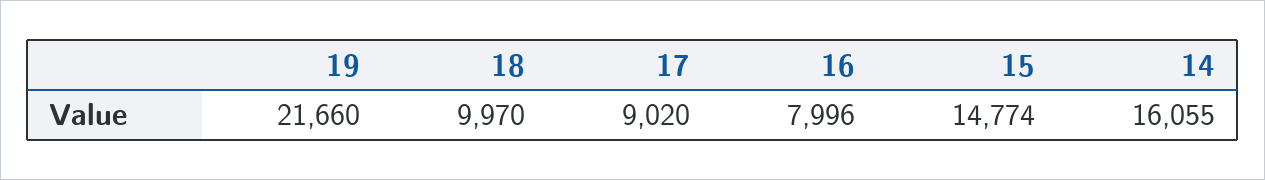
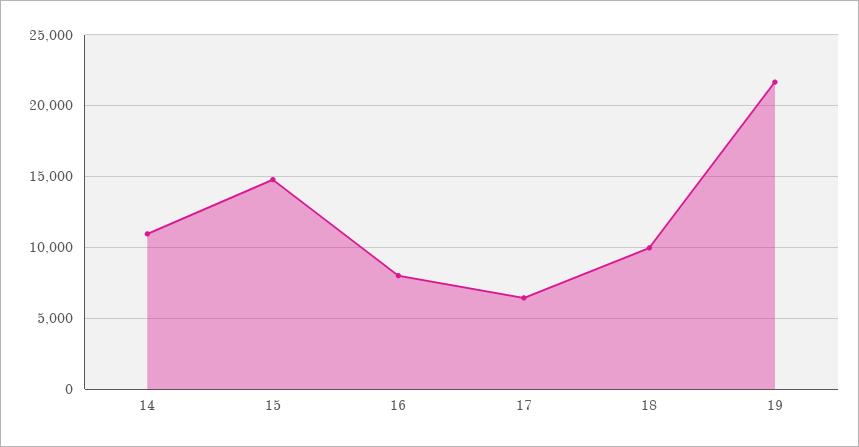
17: 9020 -> 6500
14: 16055 -> 11000

